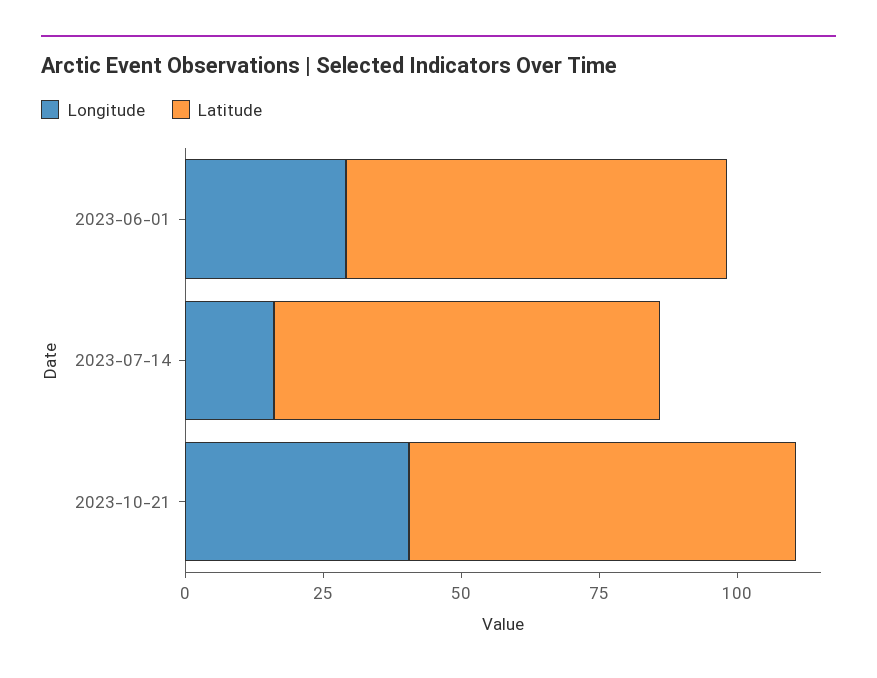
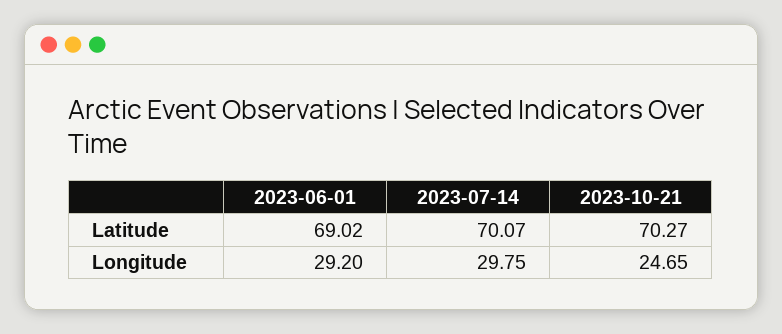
Longitude, 2023-07-14: 15 -> 29.75
Longitude, 2023-10-21: 40 -> 24.65

